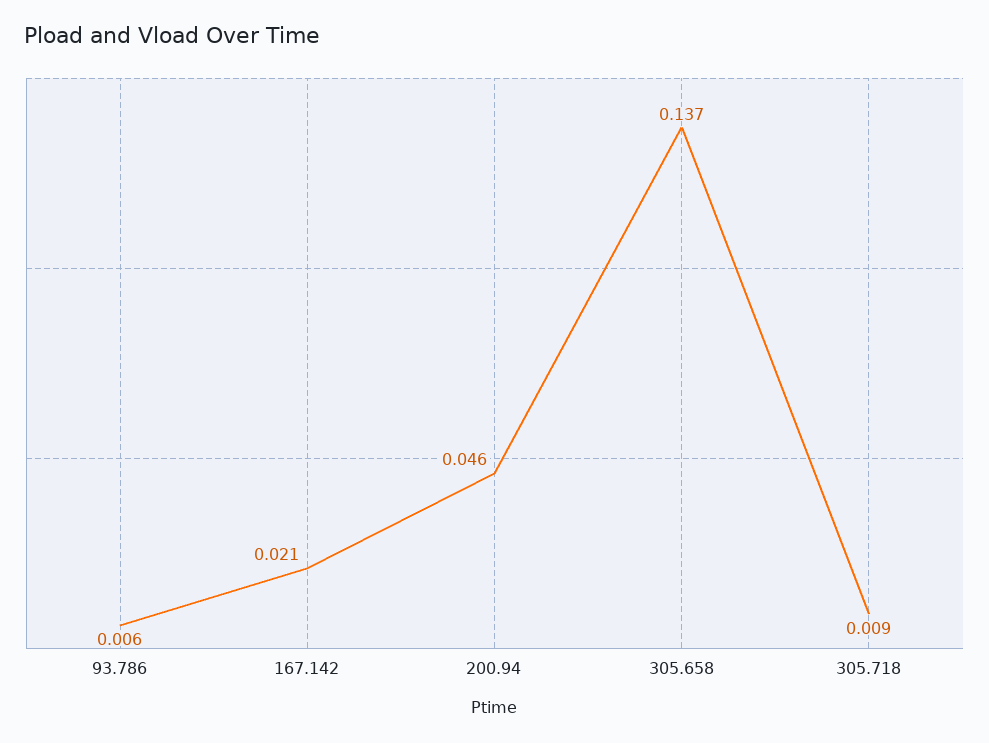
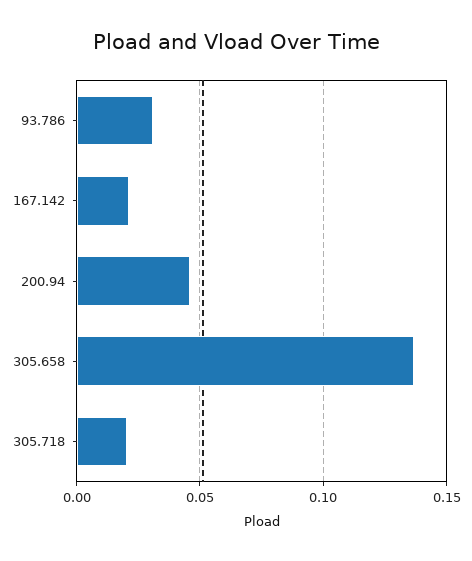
93.786: 0.006 -> 0.03
305.718: 0.009 -> 0.02

